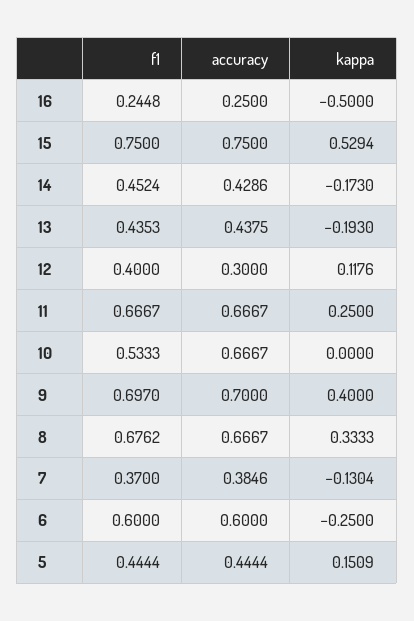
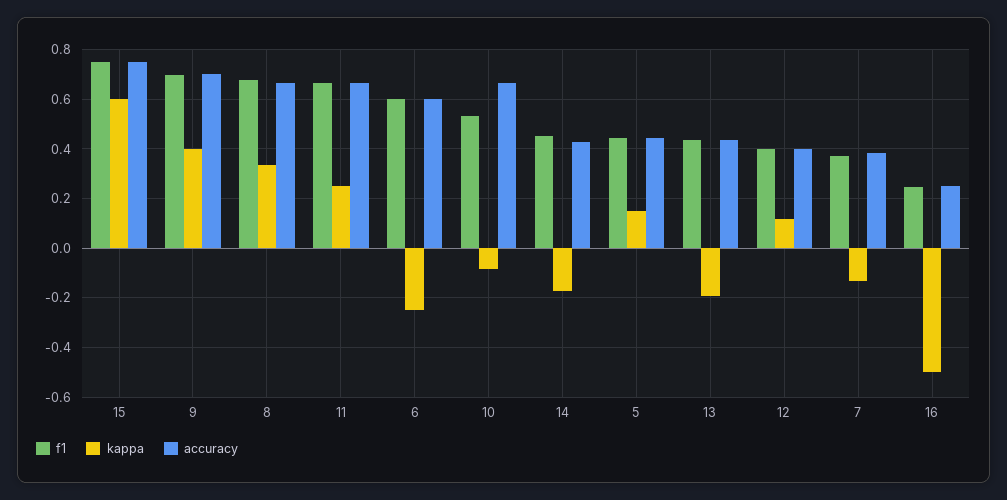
kappa, 15: 0.5294 -> 0.6
accuracy, 12: 0.3 -> 0.4
kappa, 10: 0 -> -0.075

